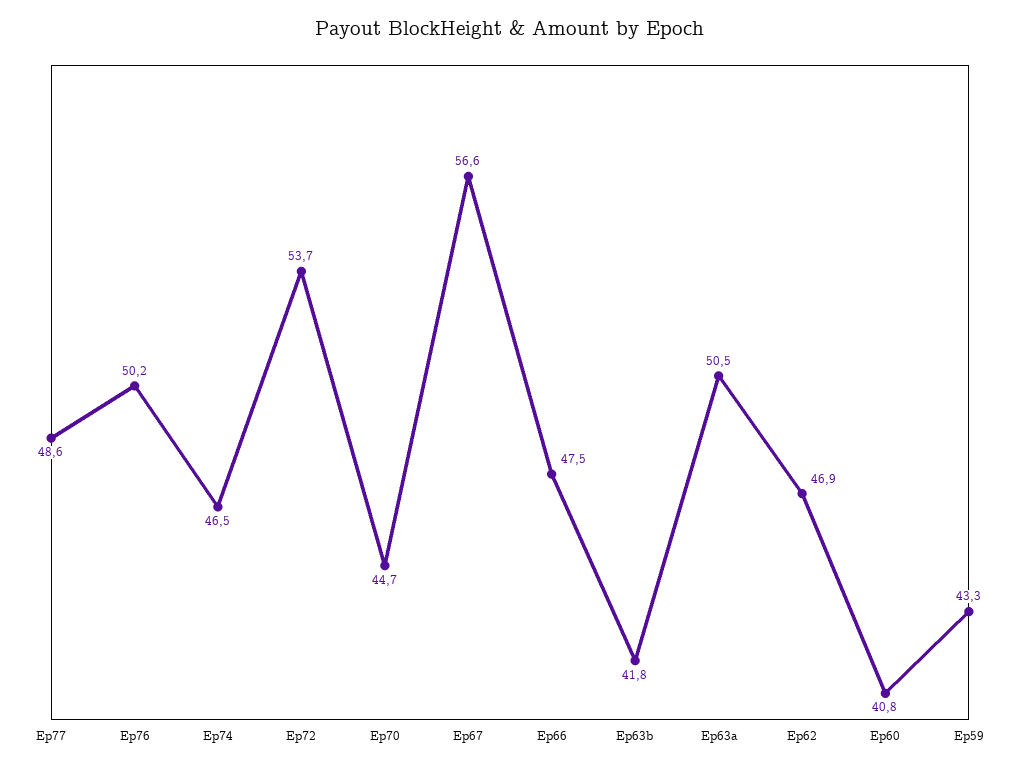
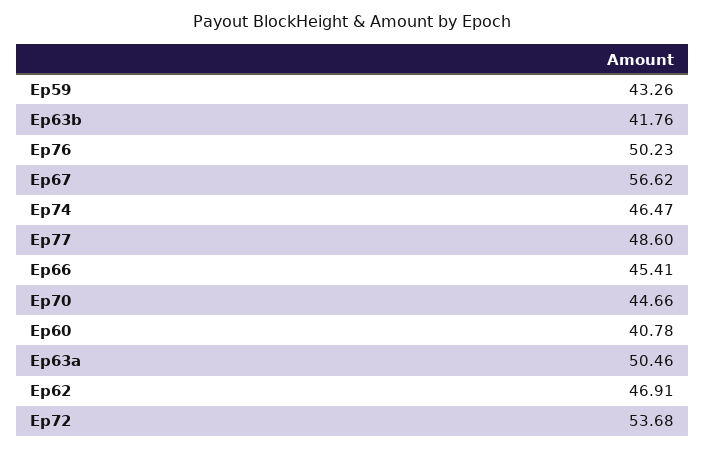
Ep66: 47.5 -> 45.41

